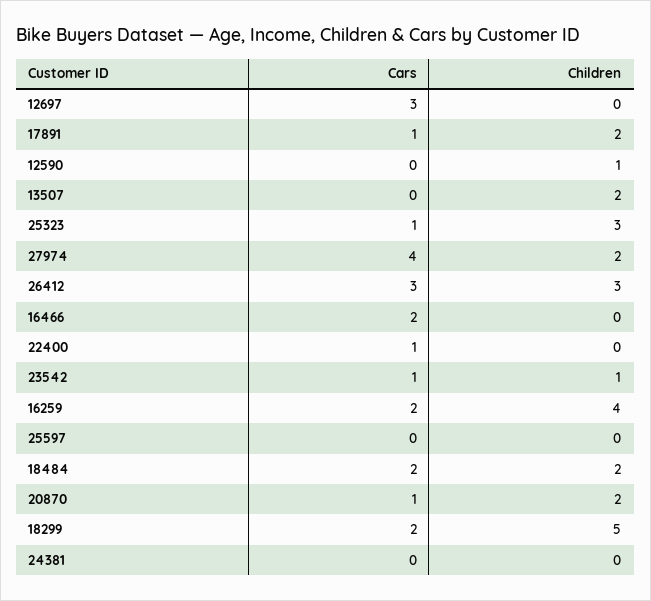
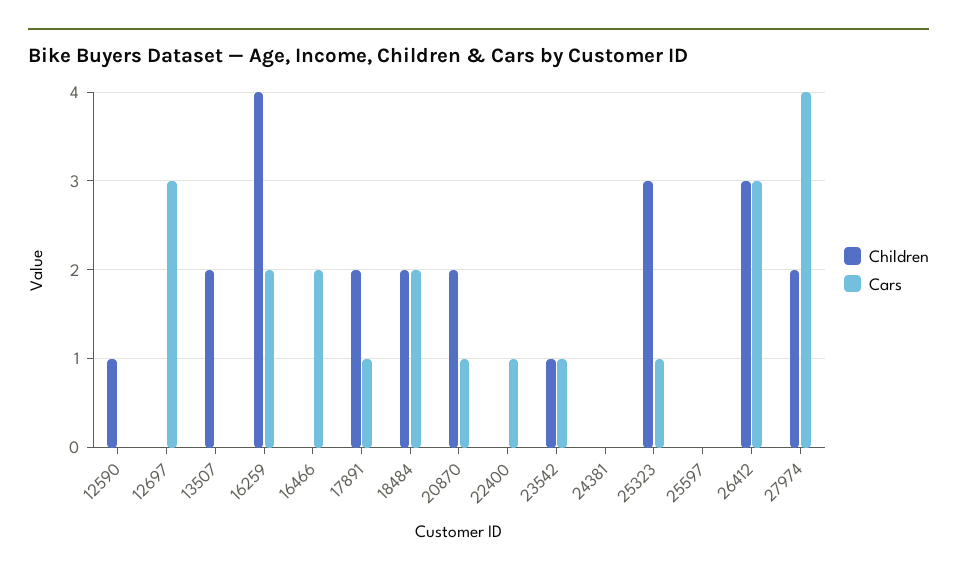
Cars, 18299: 2 -> none
Children, 18299: 5 -> none

